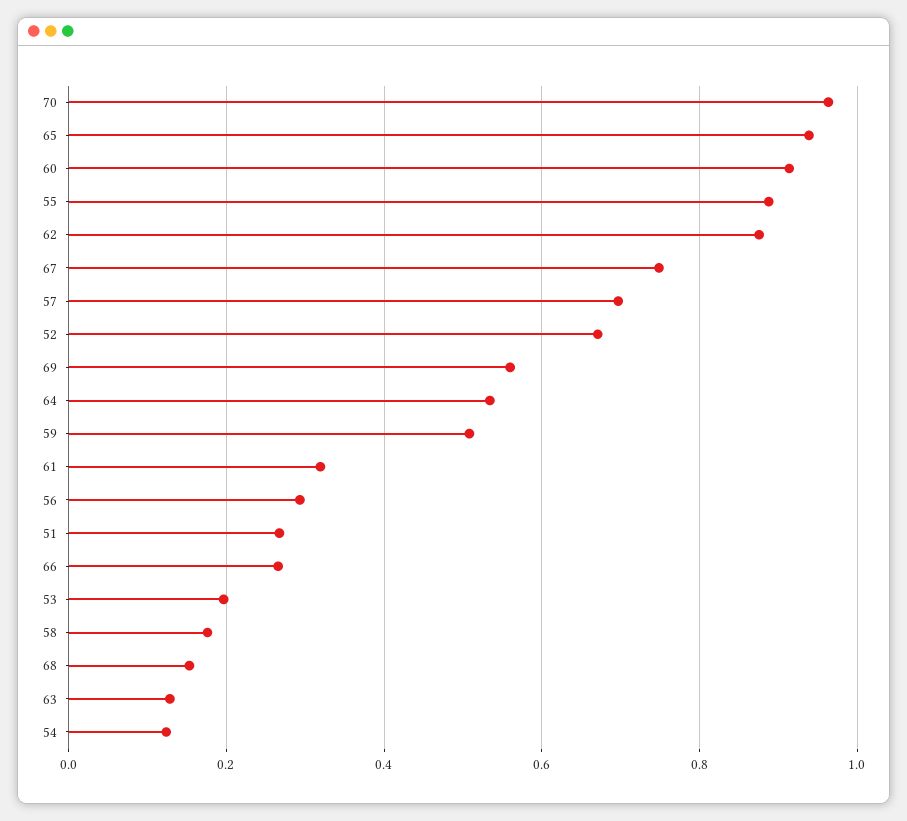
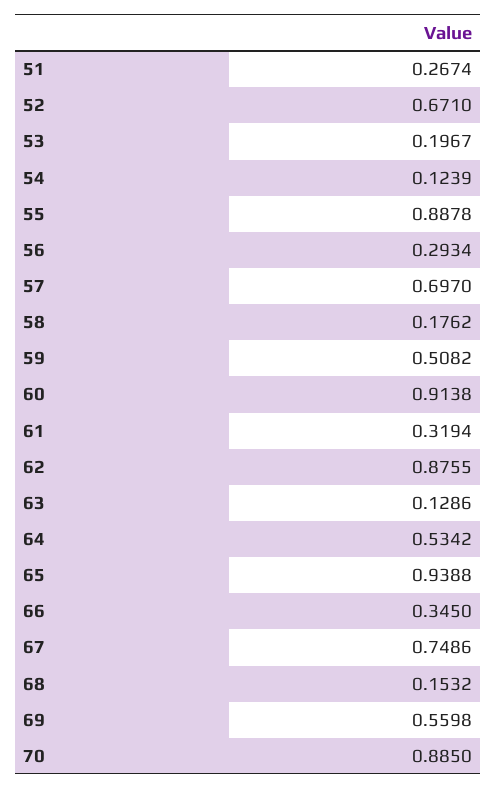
70: 0.96 -> 0.885
66: 0.26 -> 0.345

